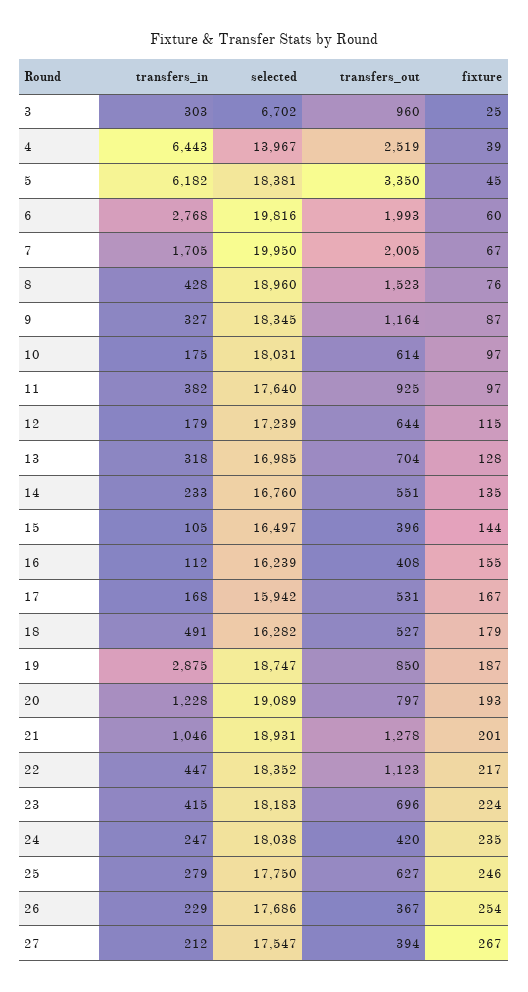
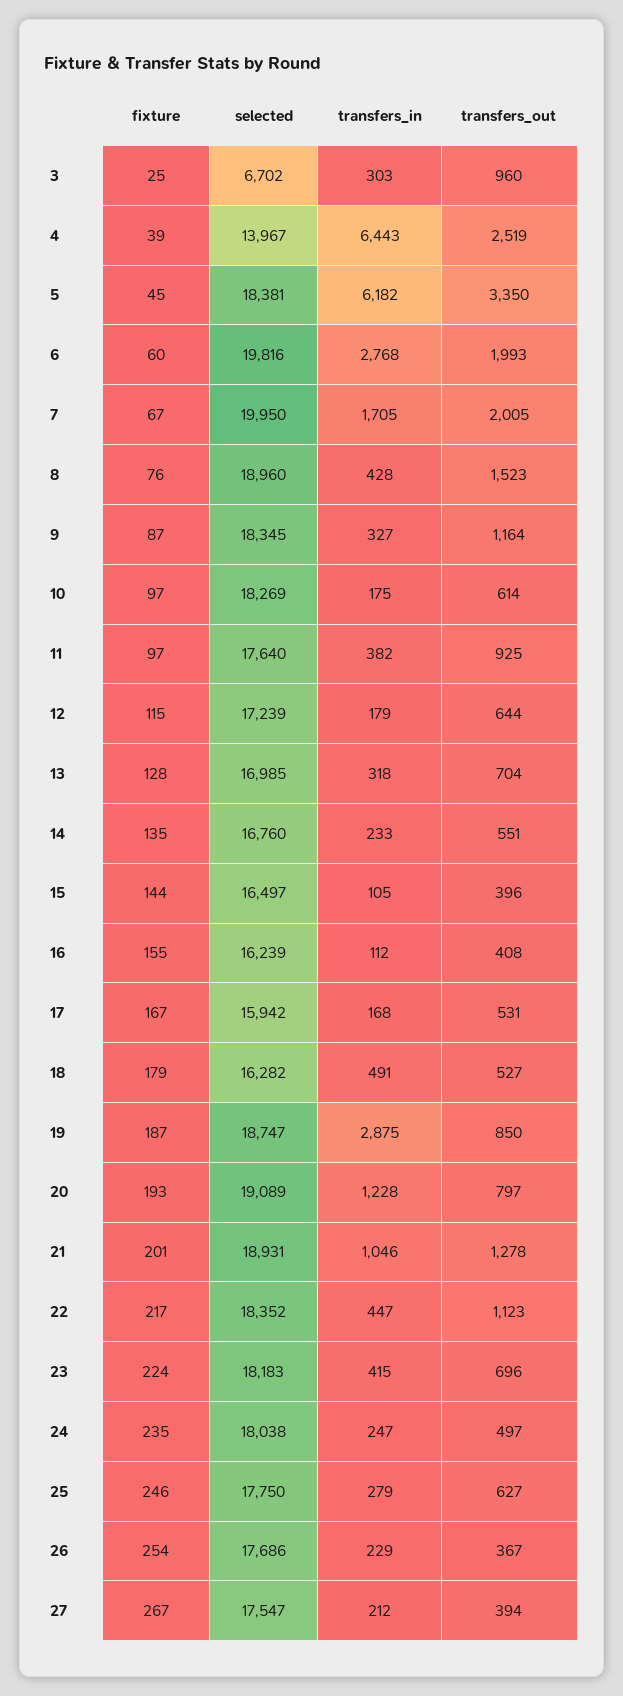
selected, 10: 18031 -> 18269
transfers_out, 24: 420 -> 497

